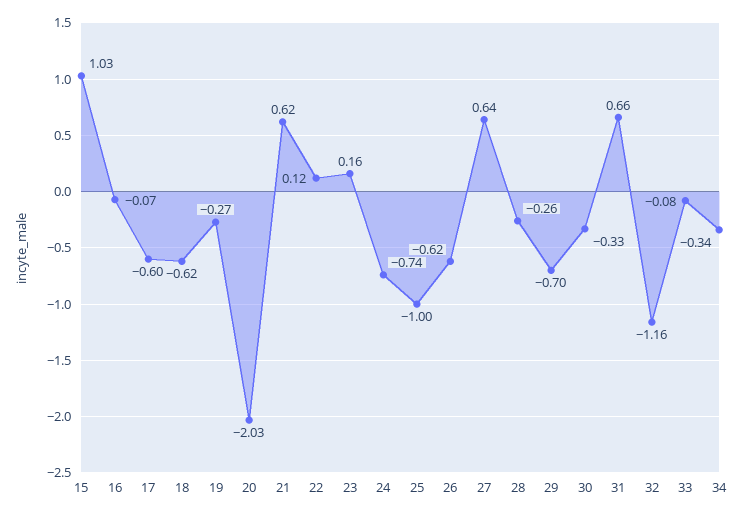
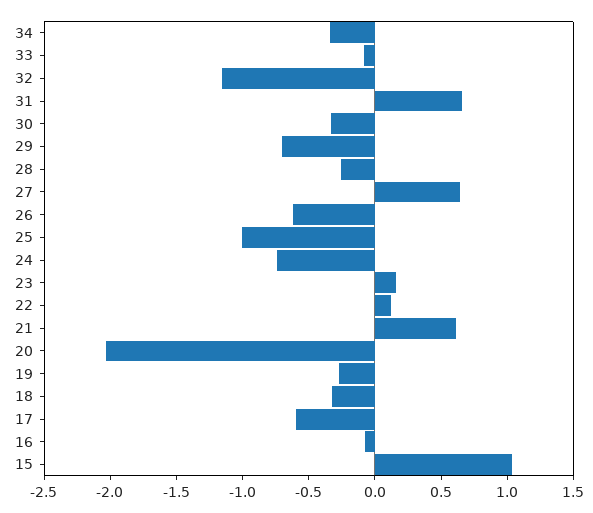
18: -0.62 -> -0.3

